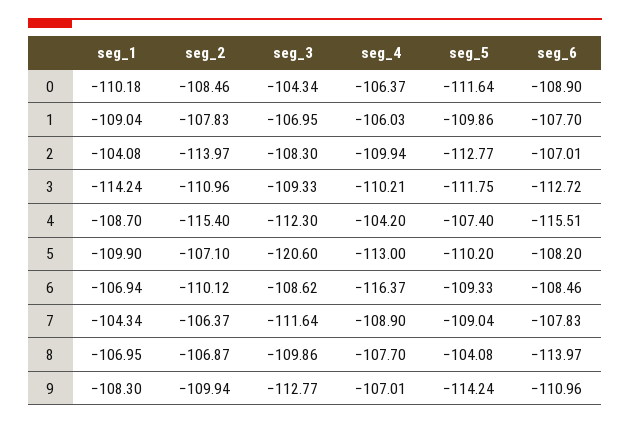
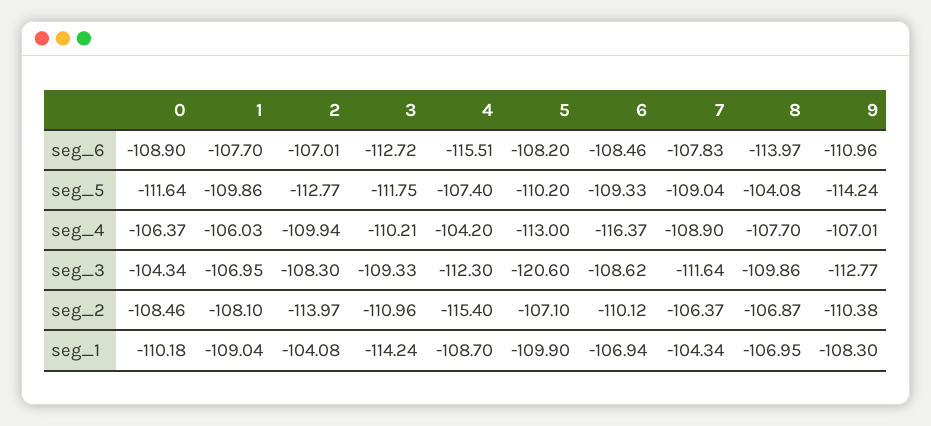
seg_2, 1: -107.83 -> -108.1
seg_2, 9: -109.94 -> -110.38

